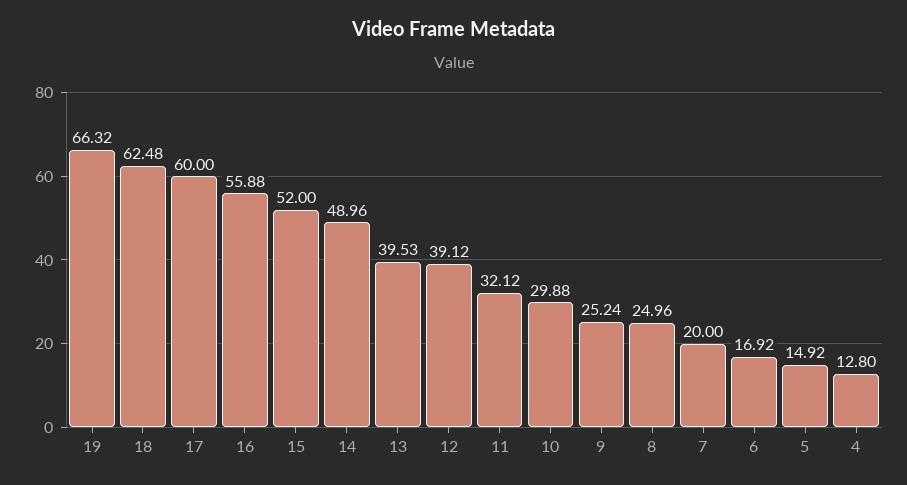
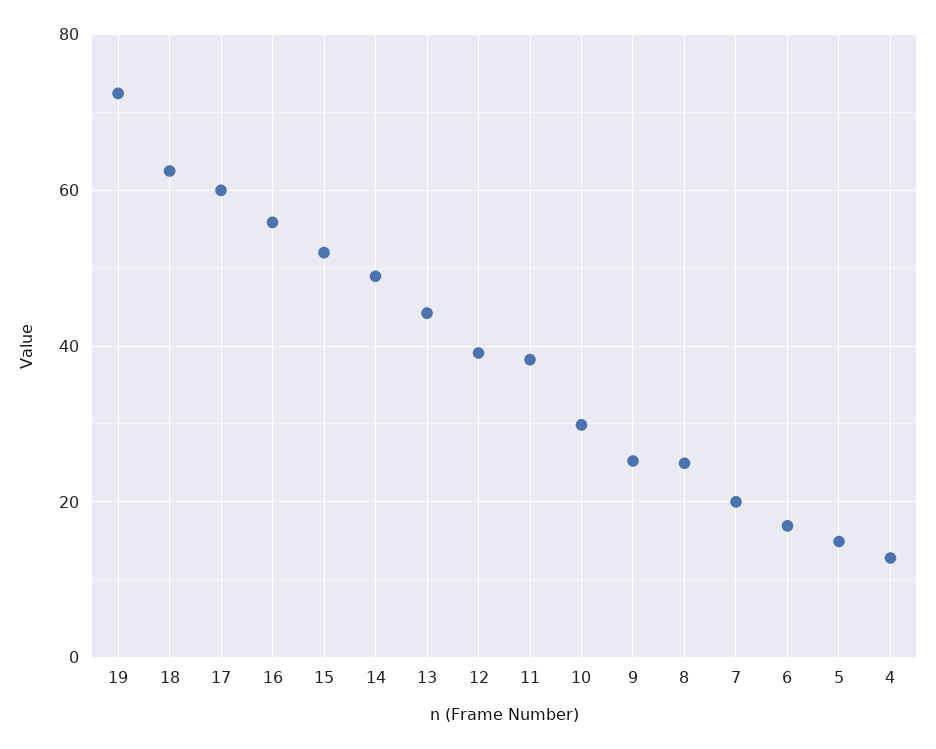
19: 66.32 -> 72
13: 39.53 -> 44
11: 32.12 -> 38

